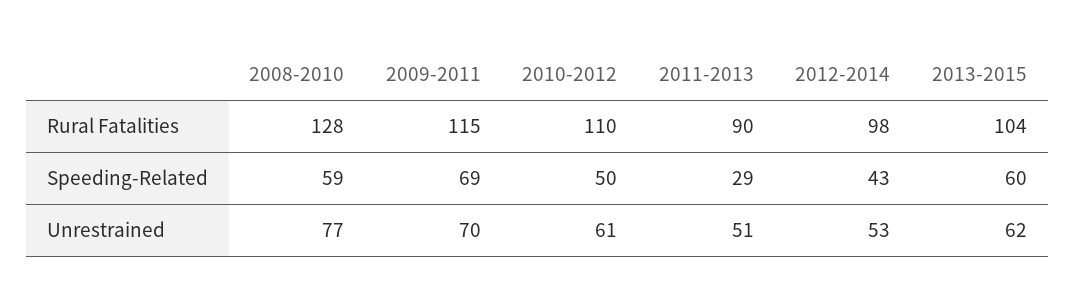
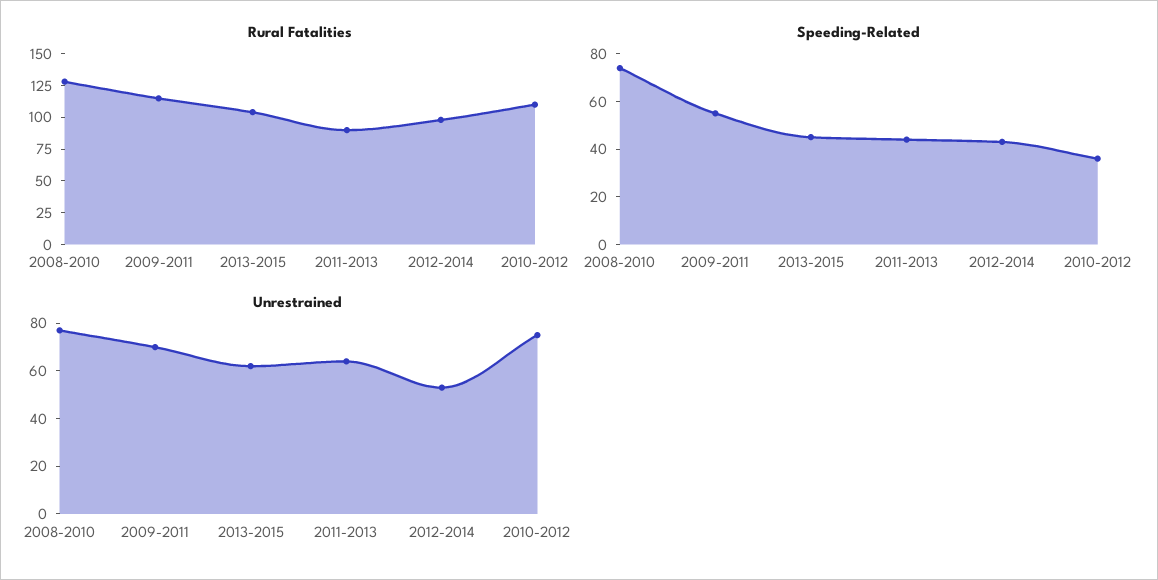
Speeding-Related, 2008-2010: 59 -> 75
Speeding-Related, 2009-2011: 69 -> 55
Speeding-Related, 2010-2012: 50 -> 35
Speeding-Related, 2011-2013: 29 -> 45
Speeding-Related, 2013-2015: 60 -> 45
Unrestrained, 2010-2012: 61 -> 75
Unrestrained, 2011-2013: 51 -> 65

